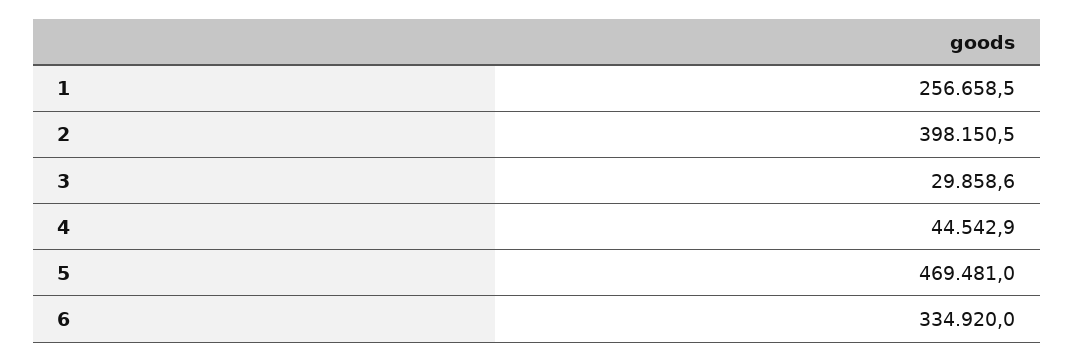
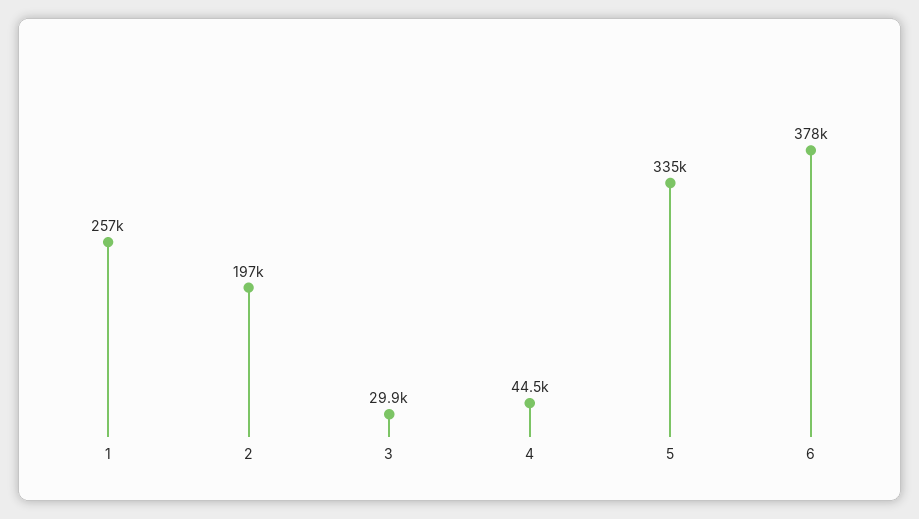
2: 398150.5 -> 197000
5: 469481 -> 335000
6: 334920 -> 378000

